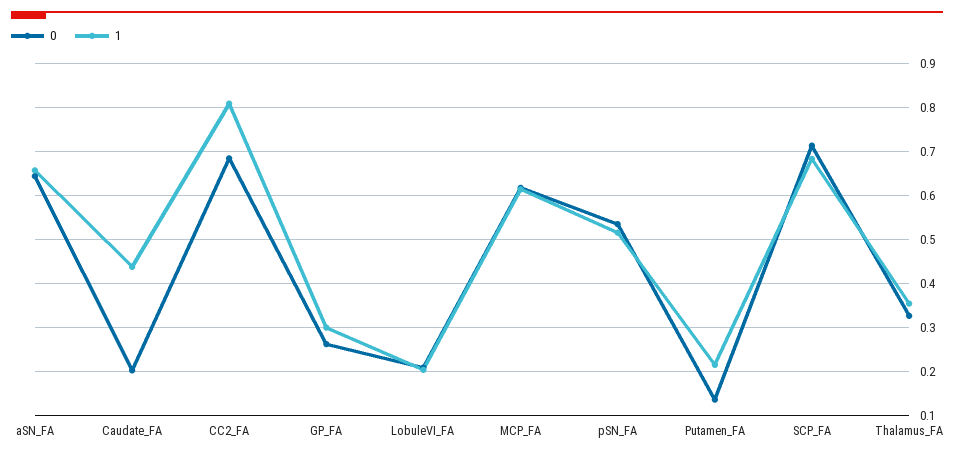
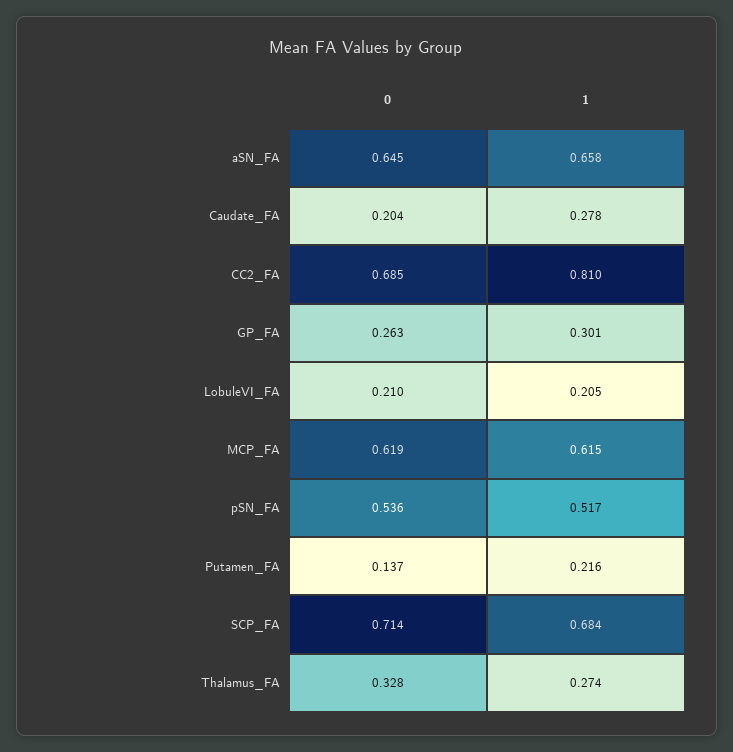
1, Caudate_FA: 0.44 -> 0.278
1, Thalamus_FA: 0.36 -> 0.274

